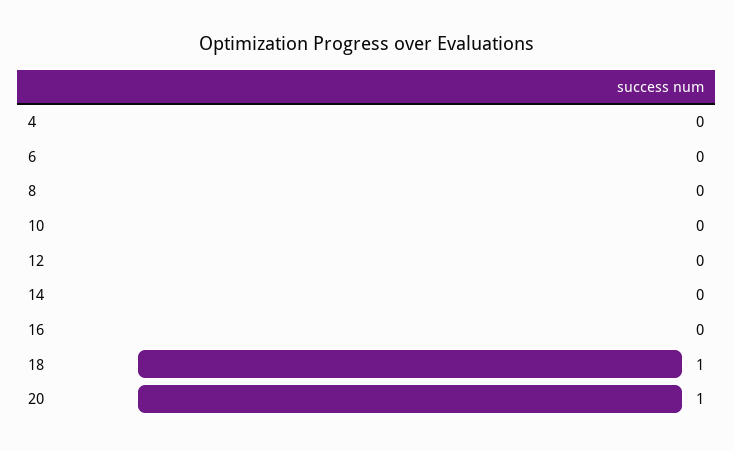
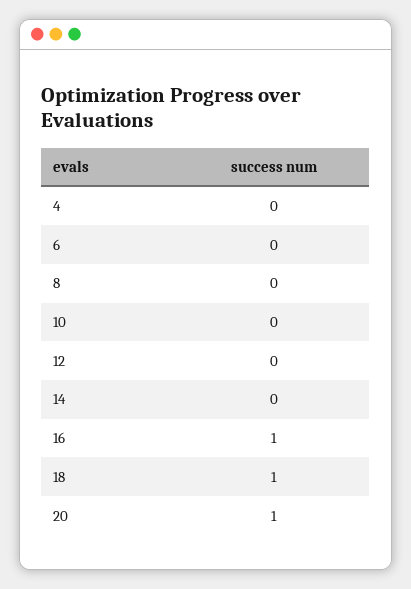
16: 0 -> 1

